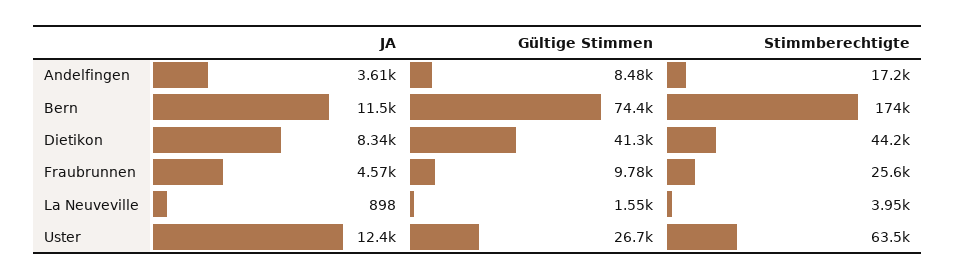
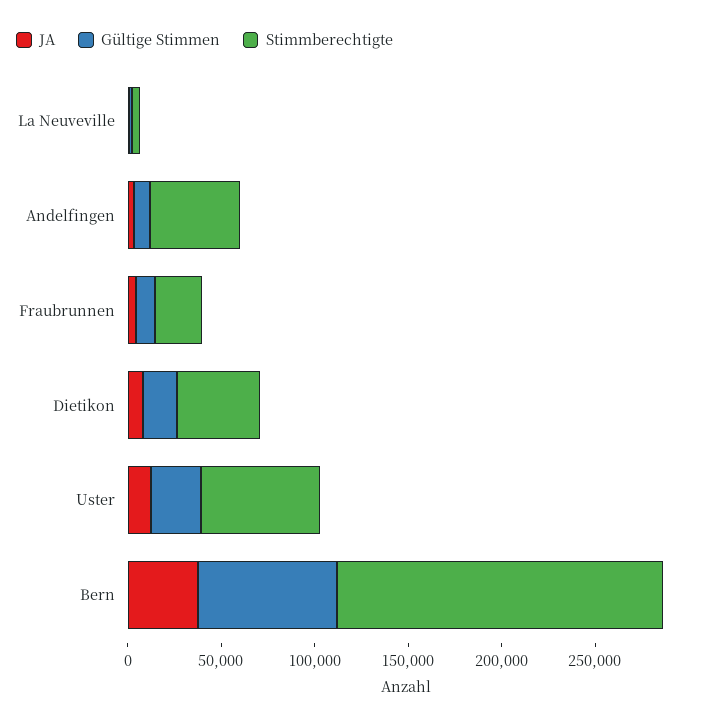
Stimmberechtigte, Andelfingen: 17200 -> 50000
JA, Bern: 11500 -> 40000
Gültige Stimmen, Dietikon: 41300 -> 20000

